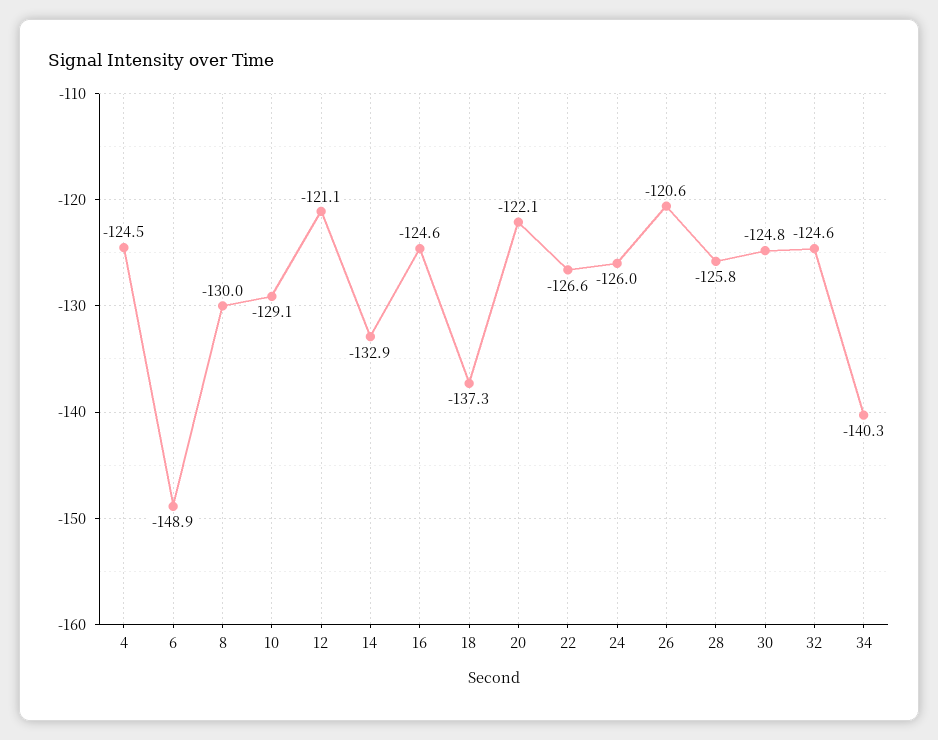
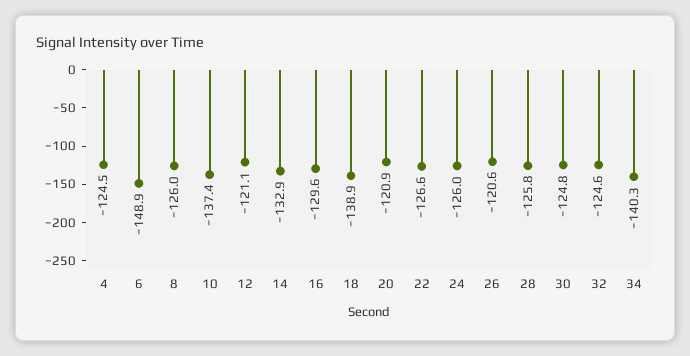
8: -130 -> -126
10: -129.1 -> -137.4
16: -124.6 -> -129.6
18: -137.3 -> -138.9
20: -122.1 -> -120.9

